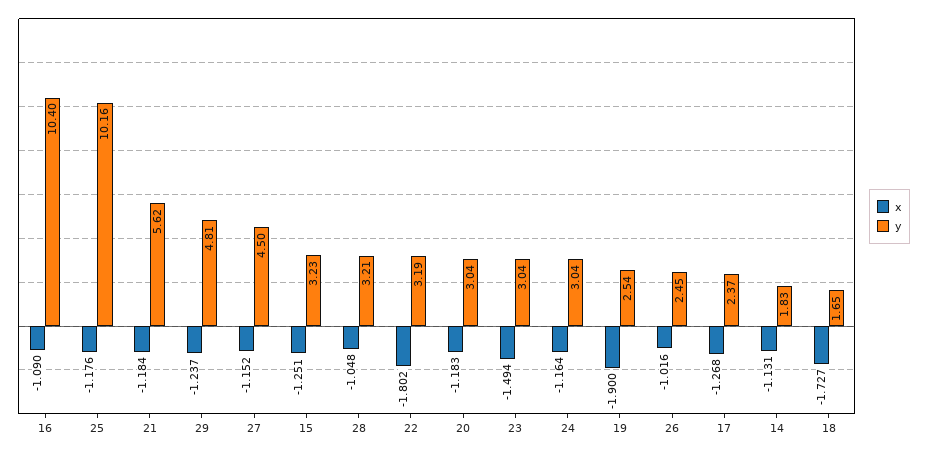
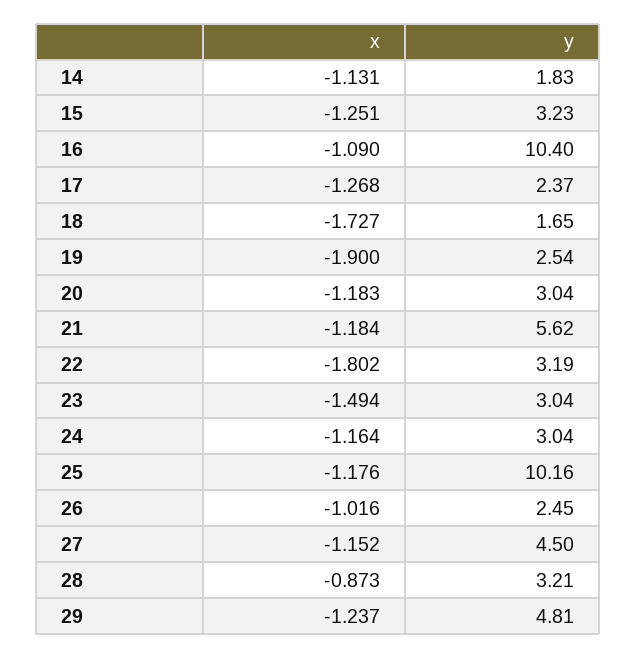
x, 28: -1.048 -> -0.873

